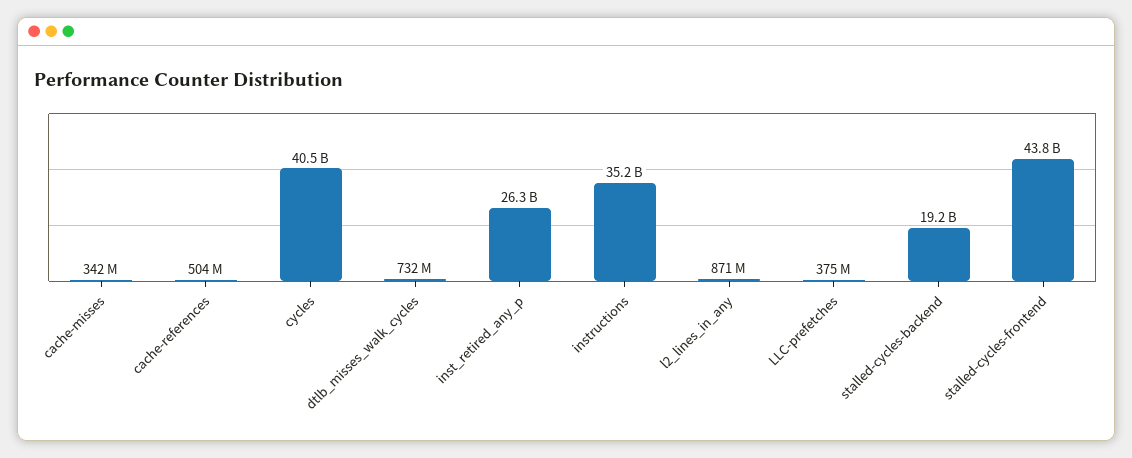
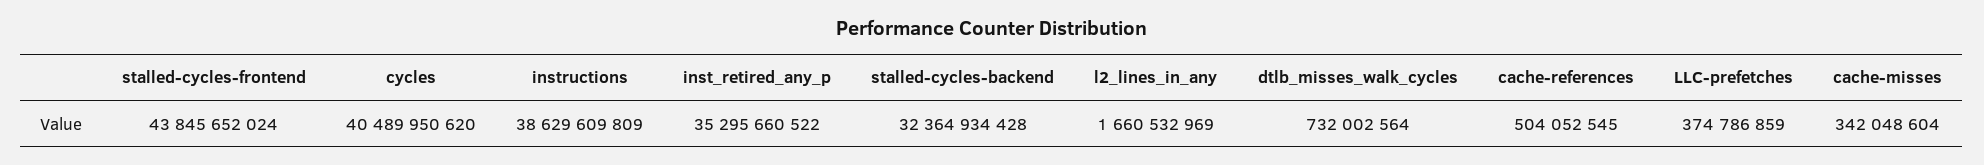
inst_retired_any_p: 26300000000 -> 35295660522
instructions: 35200000000 -> 38629609809
l2_lines_in_any: 871000000 -> 1660532969
stalled-cycles-backend: 19200000000 -> 32364934428

